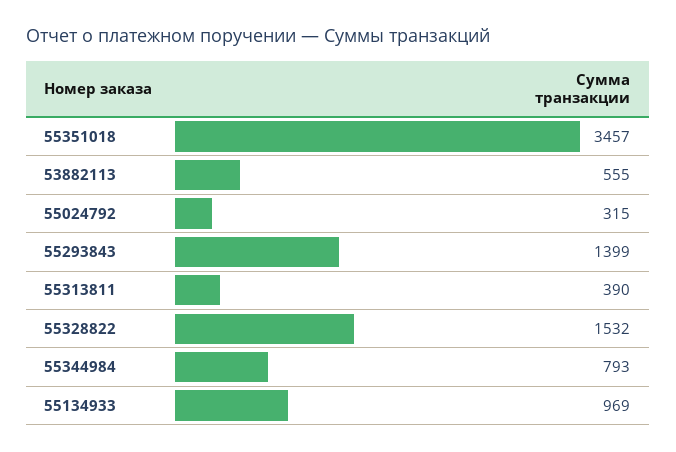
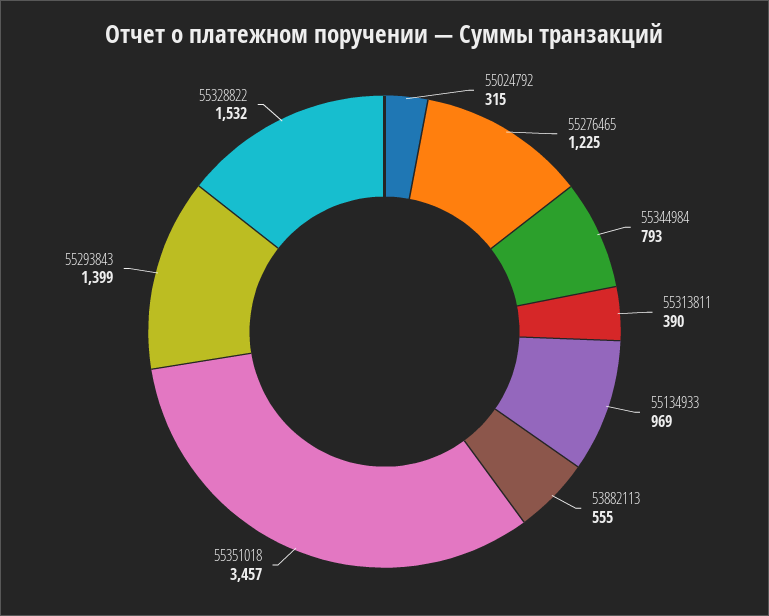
55276465: none -> 1225

